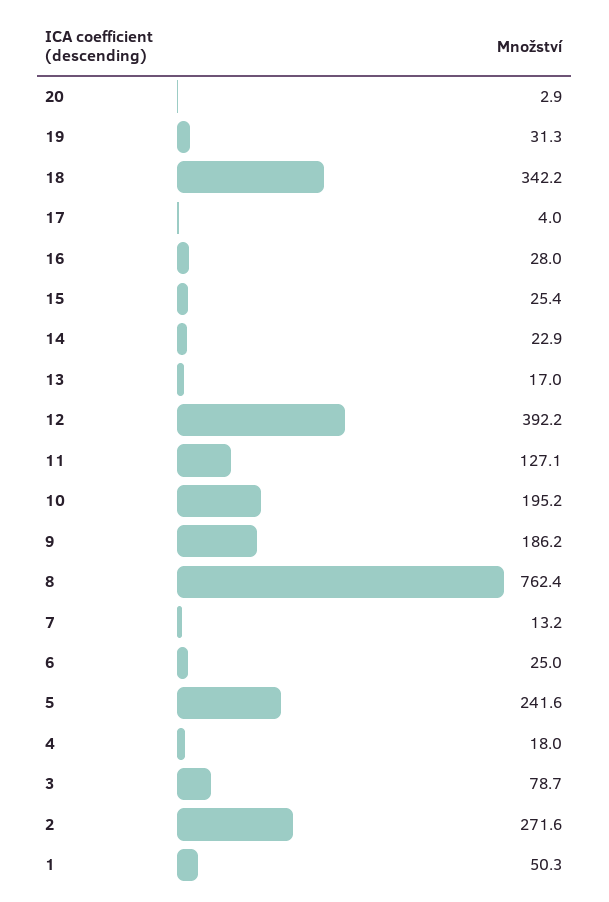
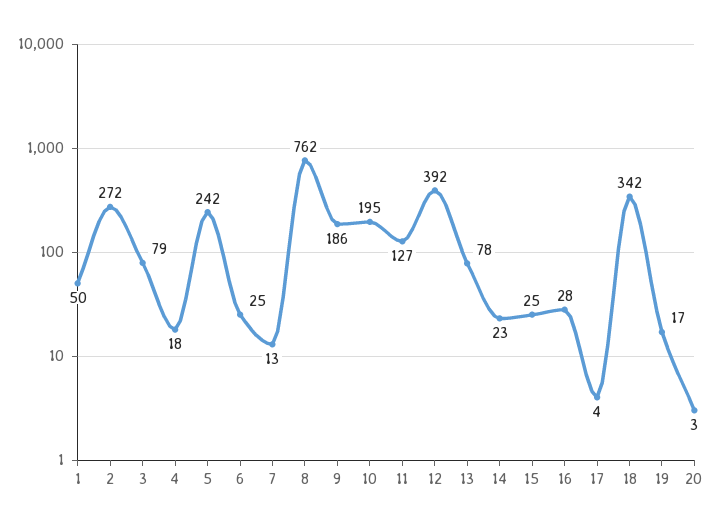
19: 31.3 -> 17
13: 17 -> 78

